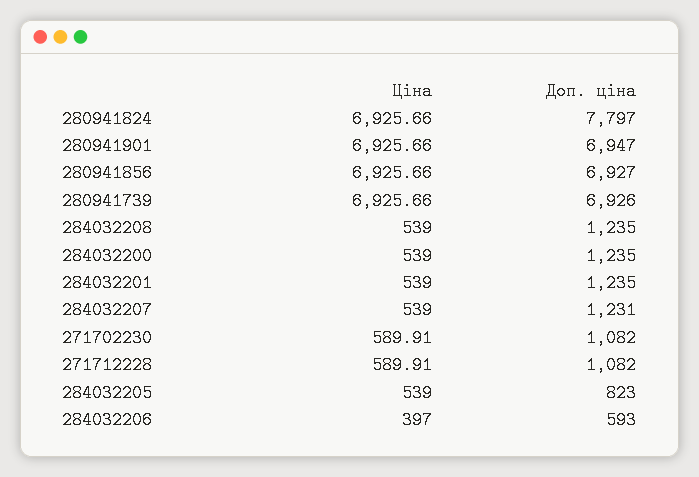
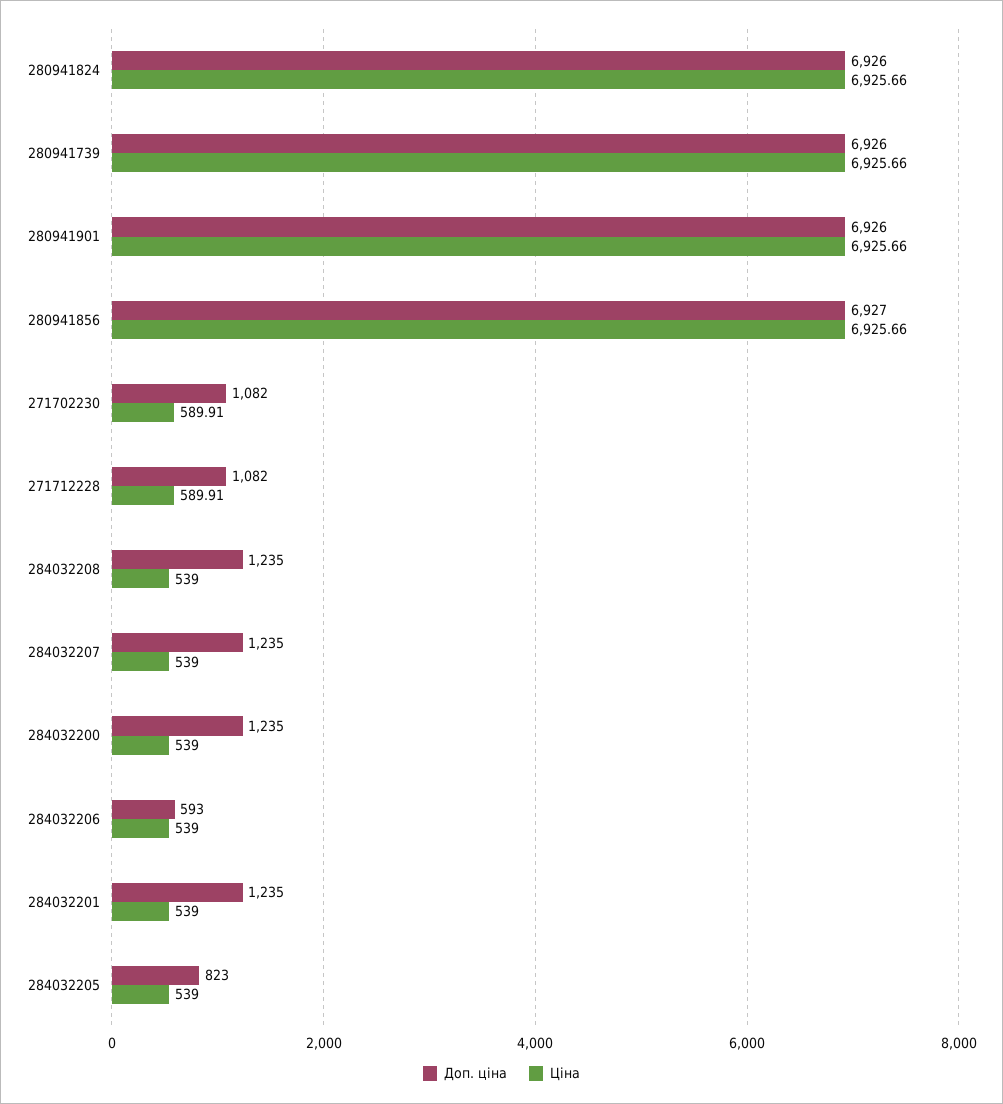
Доп. ціна, 280941824: 7797 -> 6926
Доп. ціна, 280941901: 6947 -> 6926
Доп. ціна, 284032207: 1231 -> 1235
Ціна, 284032206: 397 -> 539

